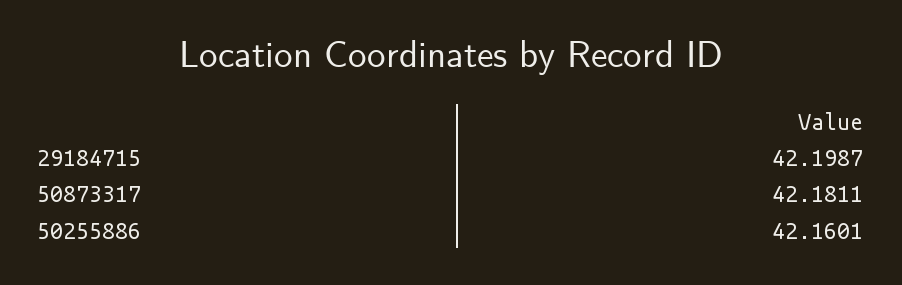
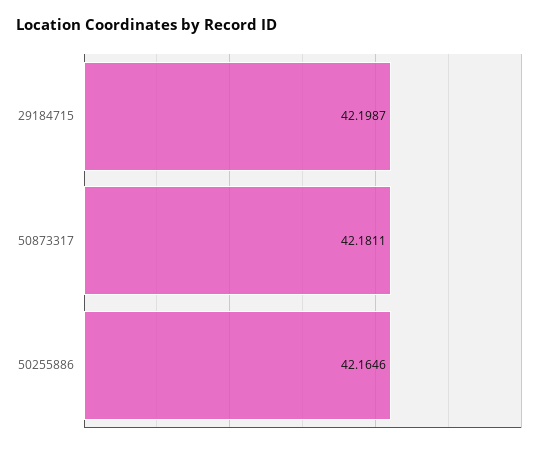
50255886: 42.1601 -> 42.1646

